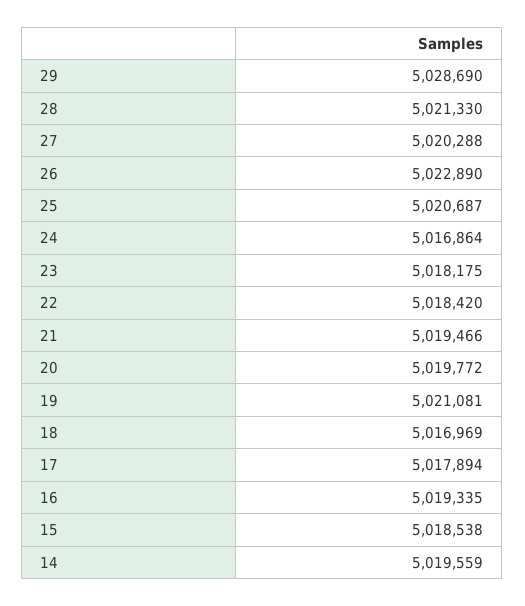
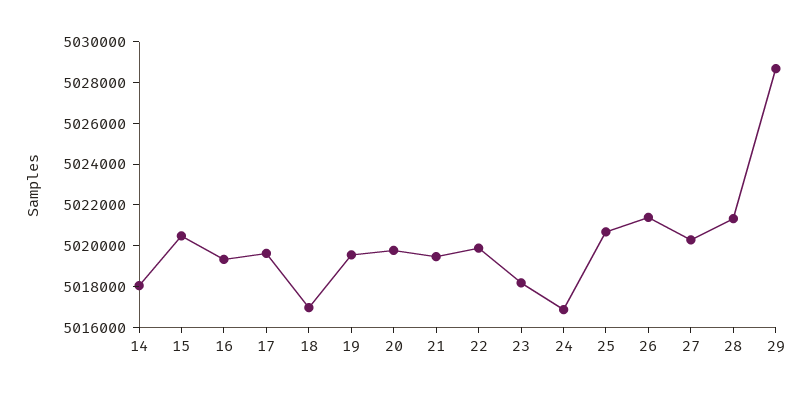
26: 5022890 -> 5021500
22: 5018420 -> 5020000
19: 5021081 -> 5019500
17: 5017894 -> 5019500
15: 5018538 -> 5020500
14: 5019559 -> 5018000

